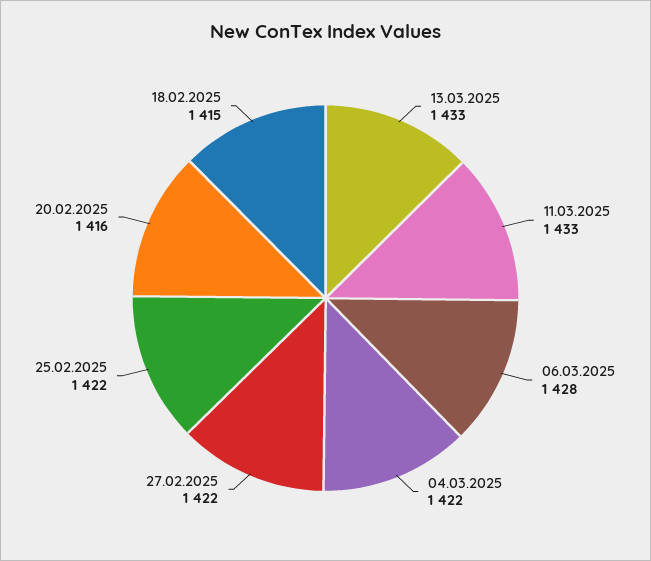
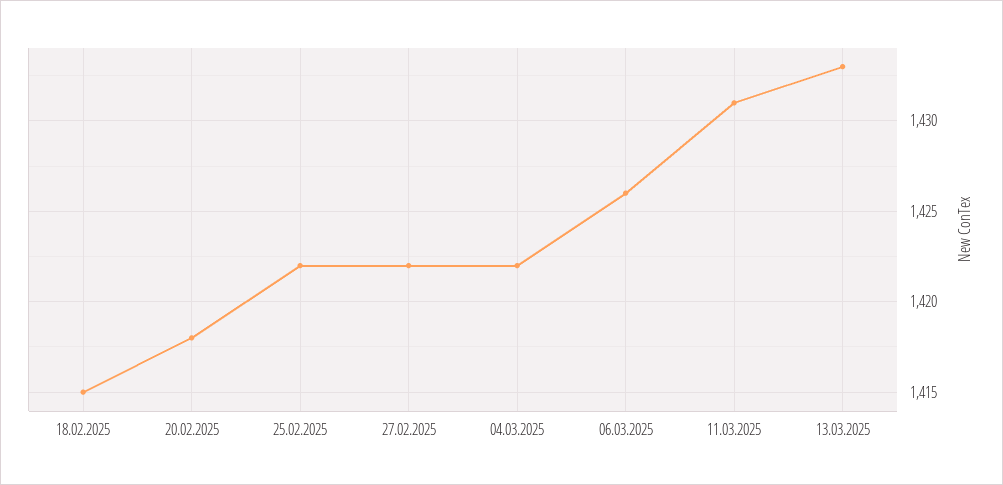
11.03.2025: 1433 -> 1431
06.03.2025: 1428 -> 1426
20.02.2025: 1416 -> 1418

